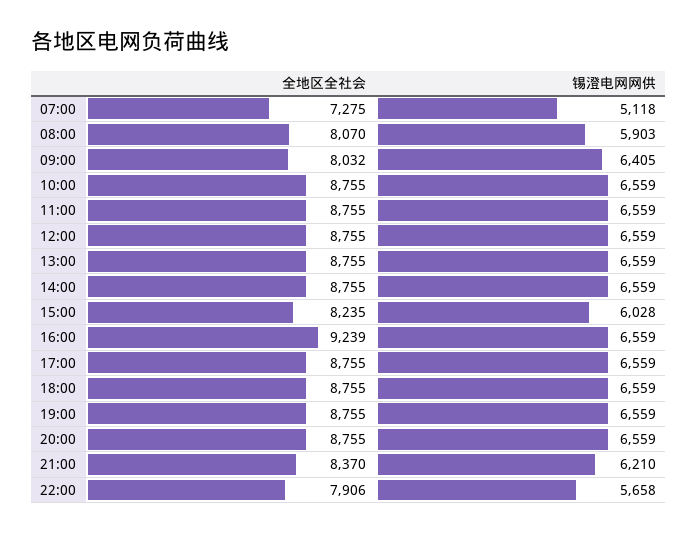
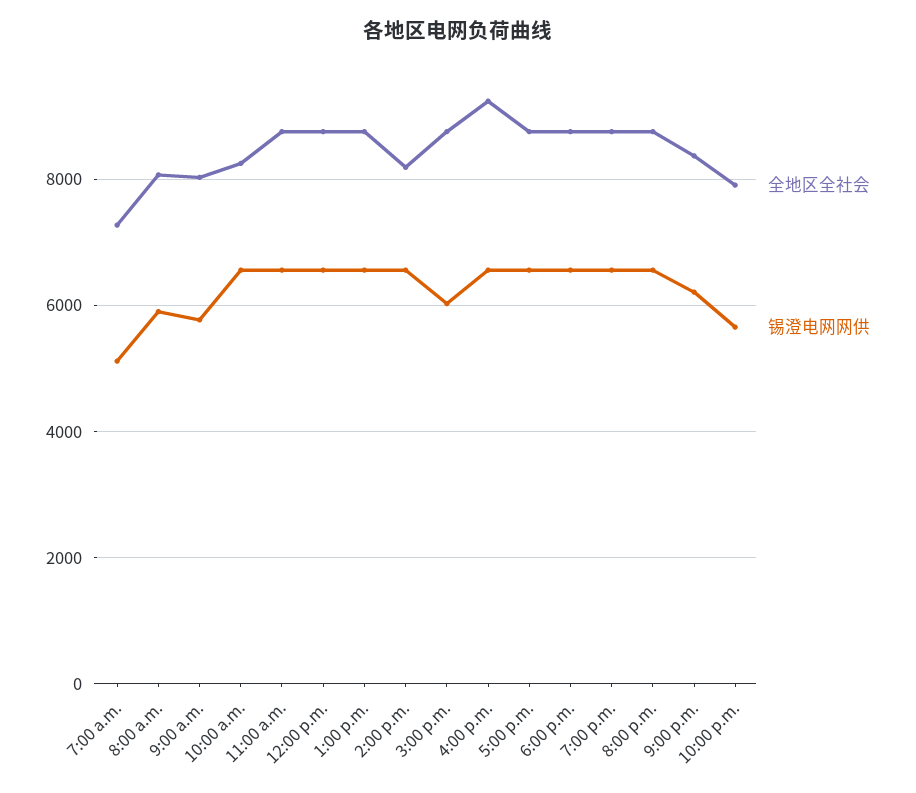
锡澄电网网供, 09:00: 6405 -> 5800
全地区全社会, 10:00: 8755 -> 8200
全地区全社会, 14:00: 8755 -> 8200
全地区全社会, 15:00: 8235 -> 8800

